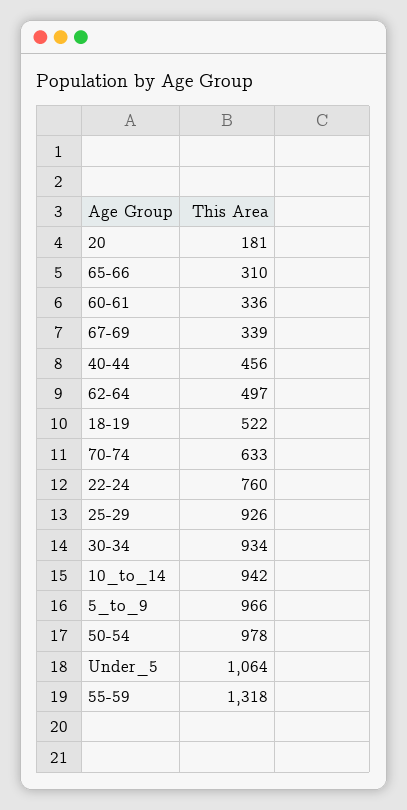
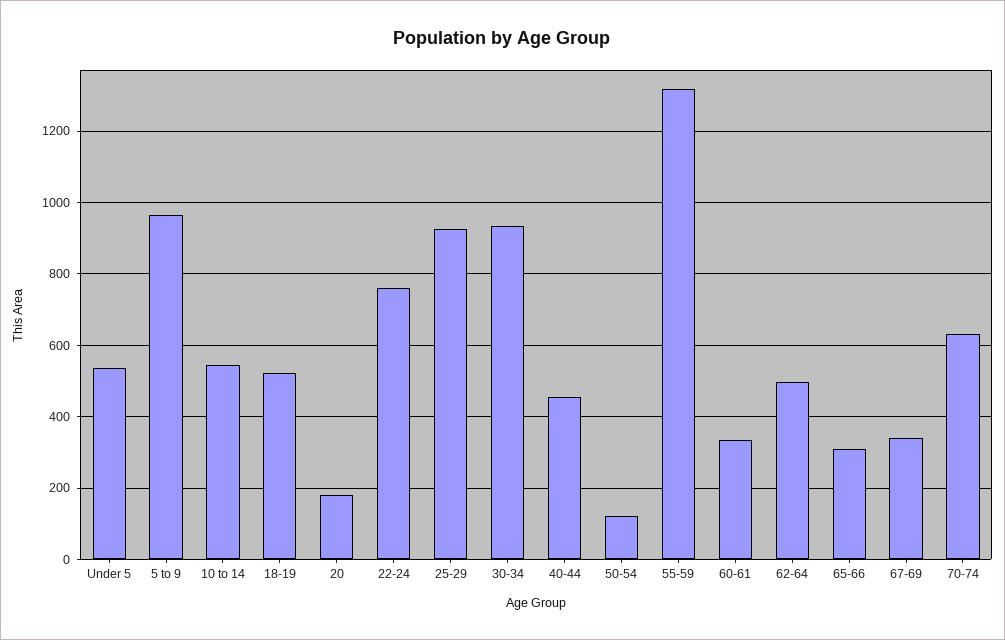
10_to_14: 942 -> 540
50-54: 978 -> 120
Under_5: 1064 -> 540

